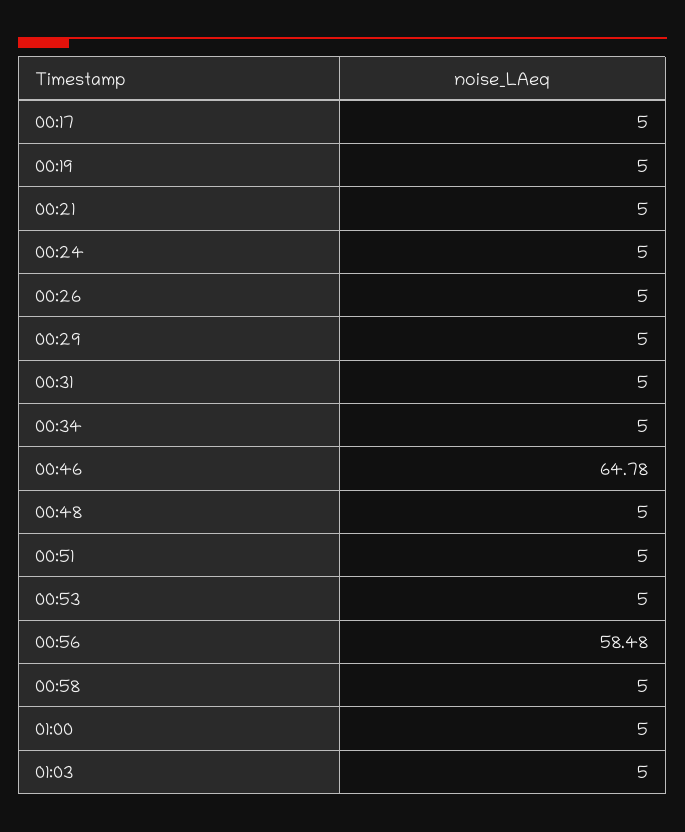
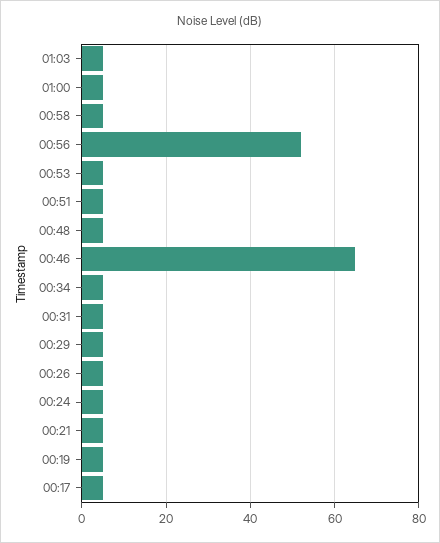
00:56: 58.48 -> 52

